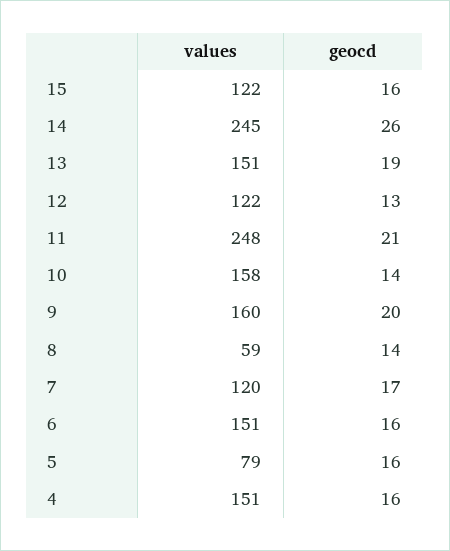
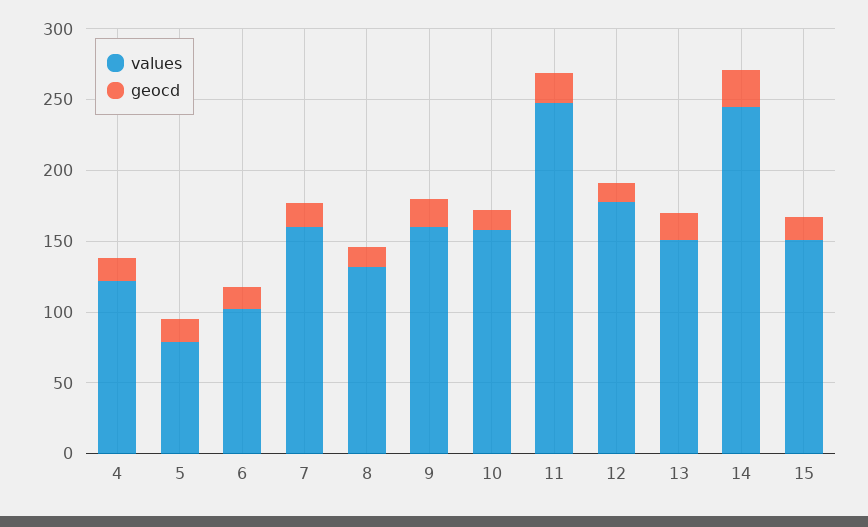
values, 15: 122 -> 150
values, 12: 122 -> 180
values, 8: 59 -> 130
values, 7: 120 -> 160
values, 6: 151 -> 100
values, 4: 151 -> 120

